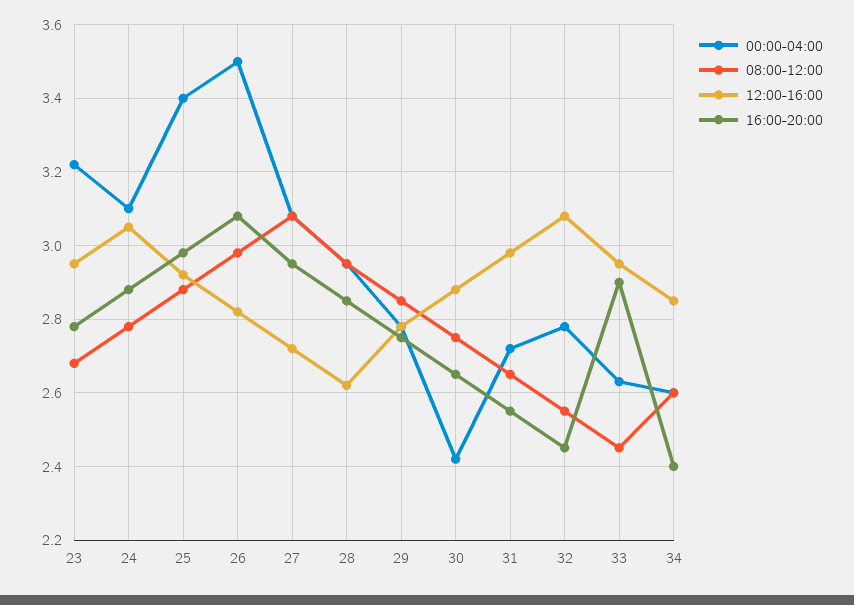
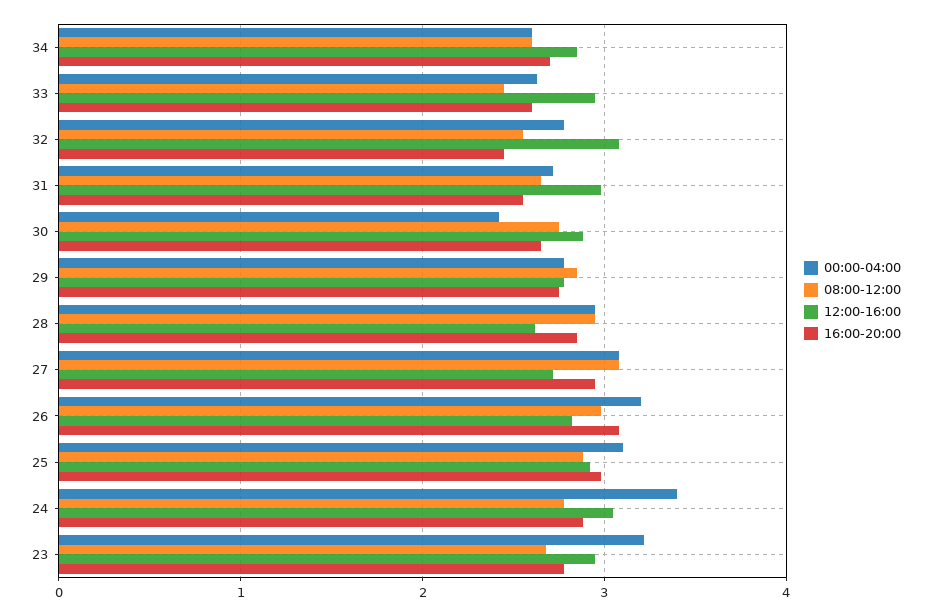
00:00-04:00, 24: 3.1 -> 3.4
00:00-04:00, 25: 3.4 -> 3.1
00:00-04:00, 26: 3.5 -> 3.2
16:00-20:00, 33: 2.9 -> 2.6
16:00-20:00, 34: 2.4 -> 2.7

